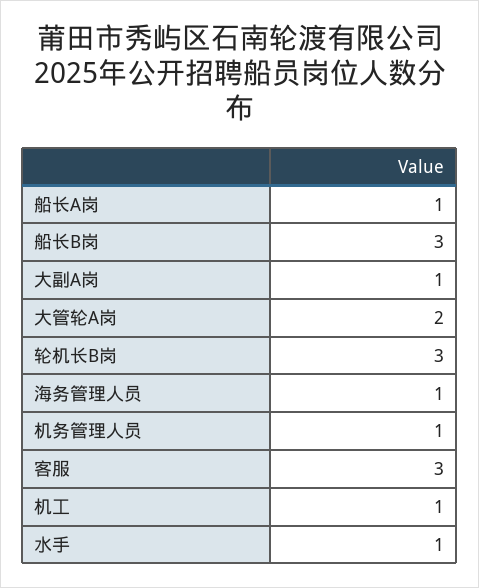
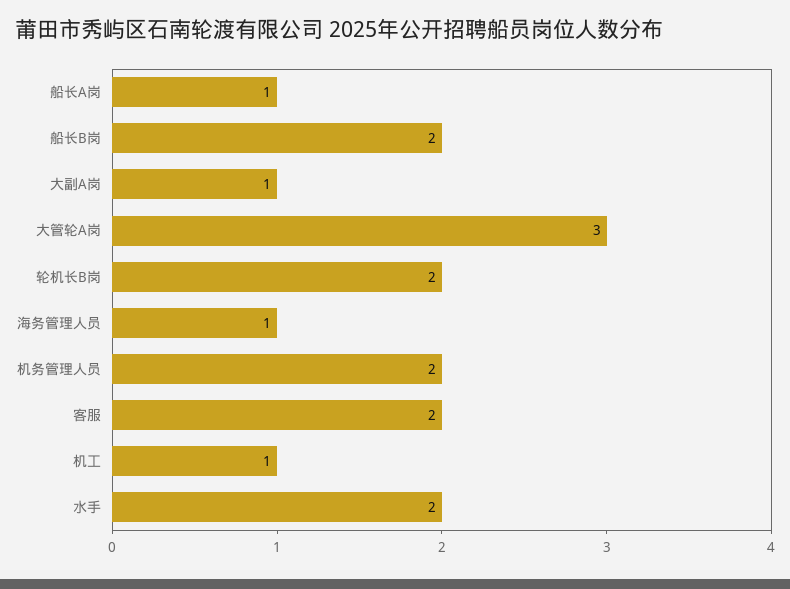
船长B岗: 3 -> 2
大管轮A岗: 2 -> 3
轮机长B岗: 3 -> 2
机务管理人员: 1 -> 2
客服: 3 -> 2
水手: 1 -> 2

